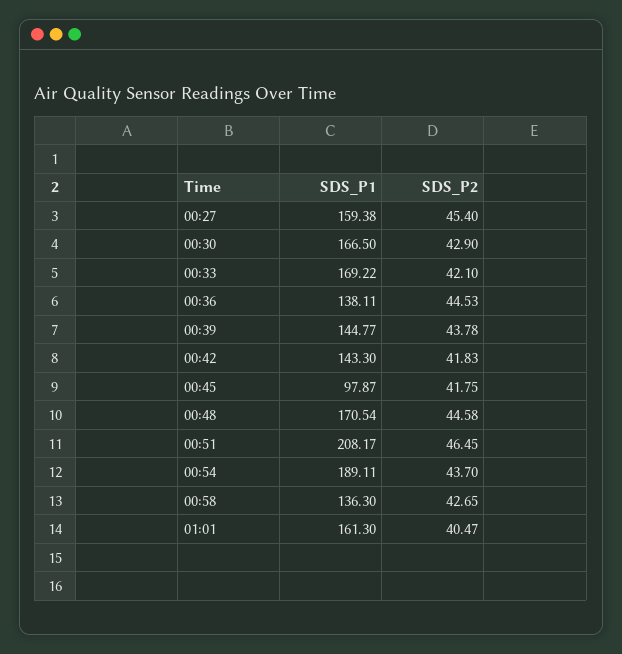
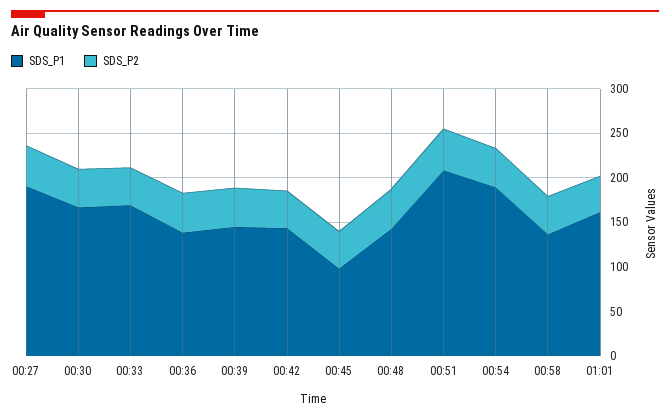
SDS_P1, 00:27: 159.38 -> 190
SDS_P1, 00:48: 170.54 -> 140

